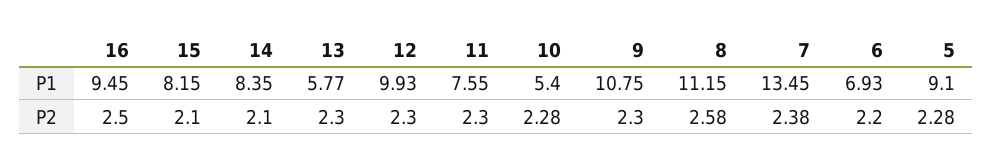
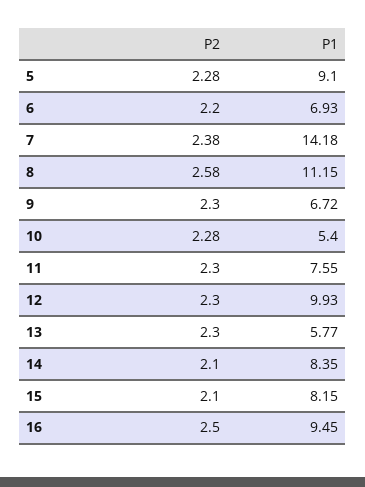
9, P1: 10.75 -> 6.72
7, P1: 13.45 -> 14.18

